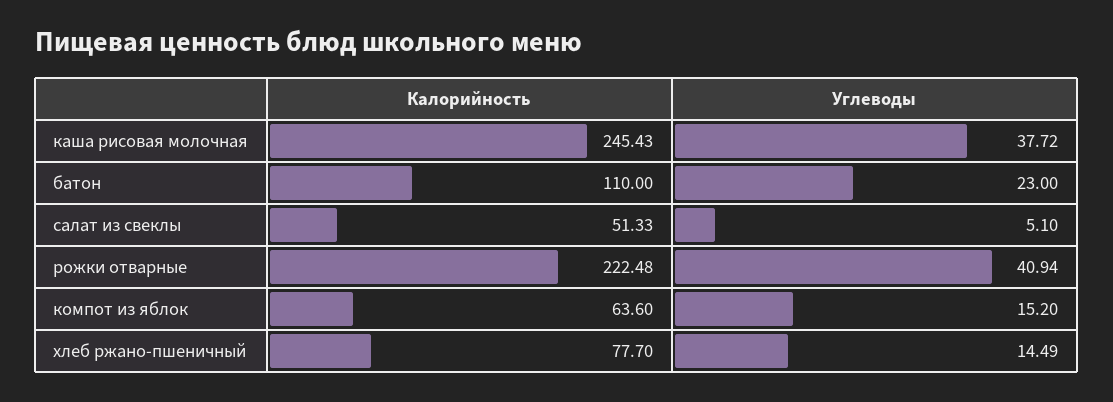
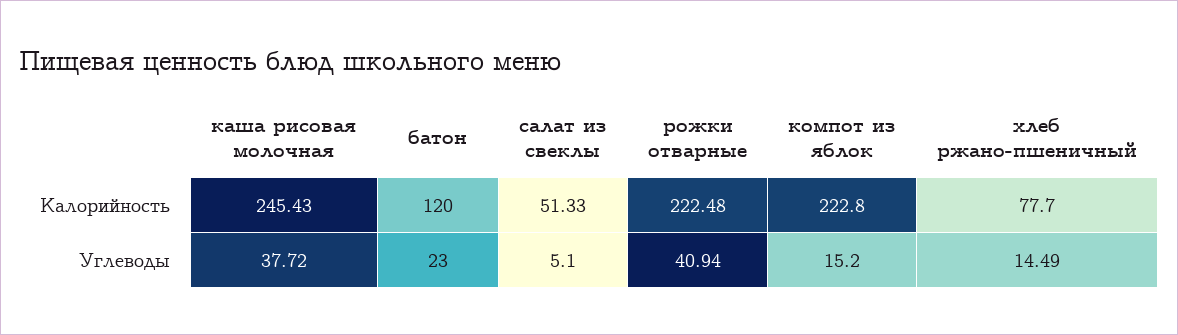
Калорийность, батон: 110 -> 120
Калорийность, компот из яблок: 63.6 -> 222.8

